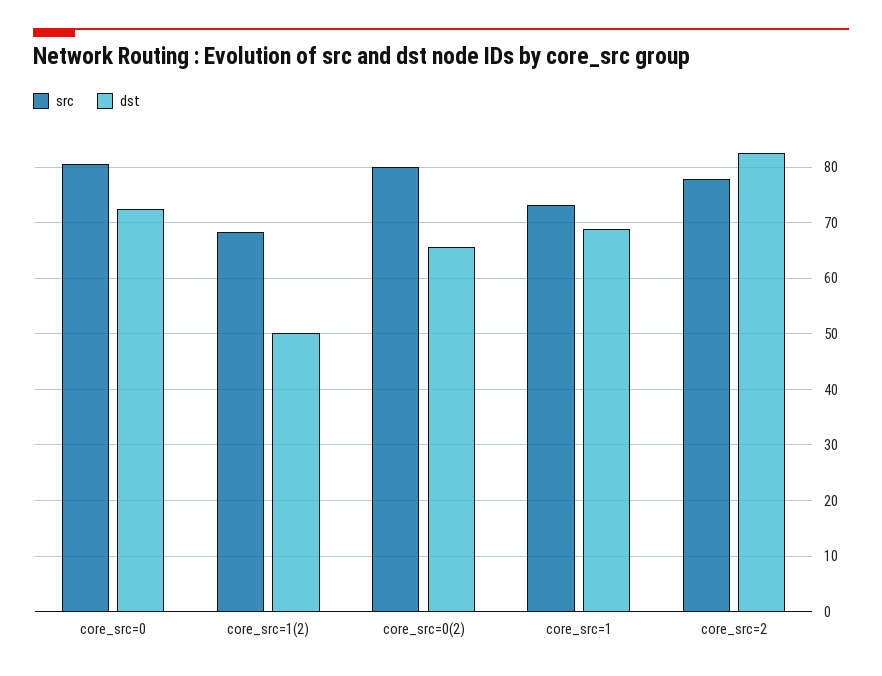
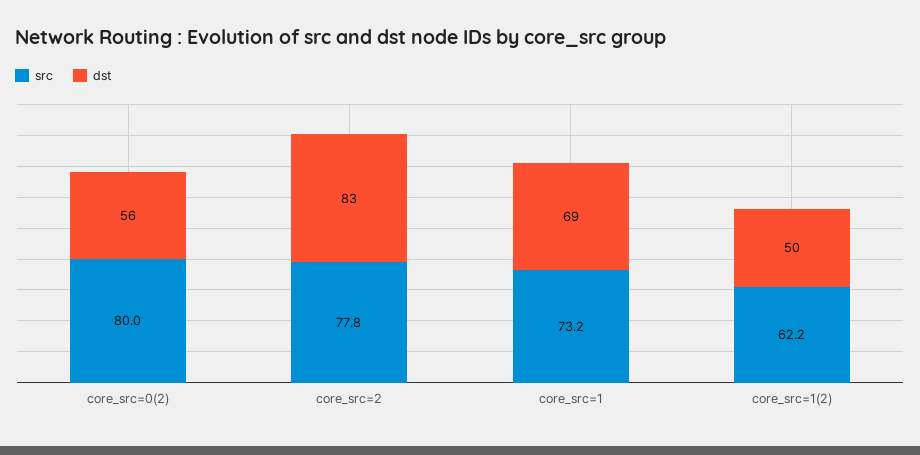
src, core_src=0: 80 -> none
dst, core_src=0: 72 -> none
src, core_src=1(2): 68 -> 62.2
dst, core_src=0(2): 66 -> 56

